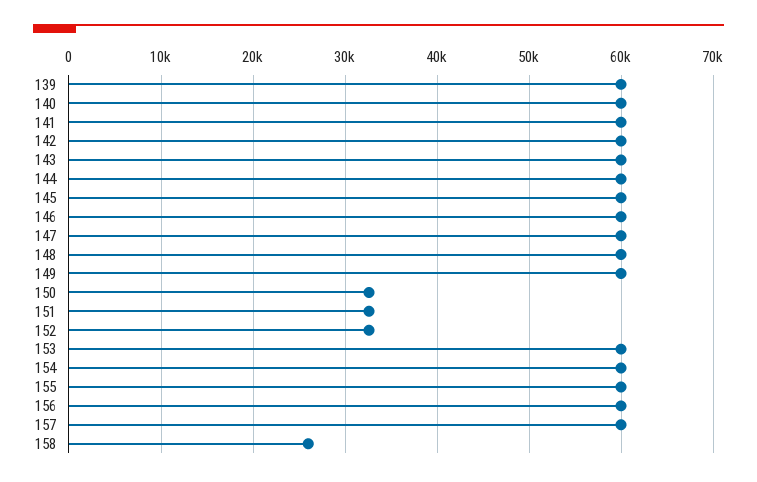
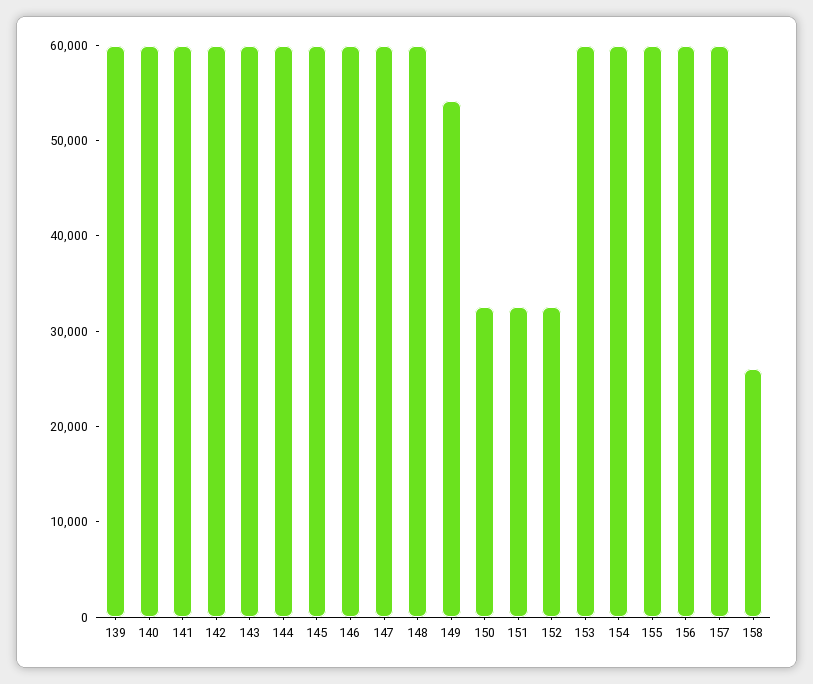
149: 60000 -> 54000

